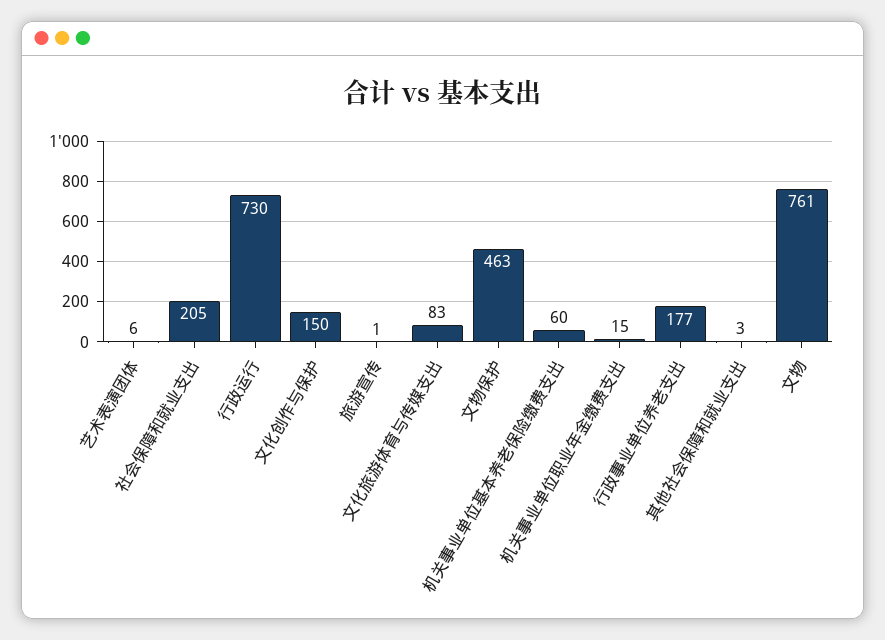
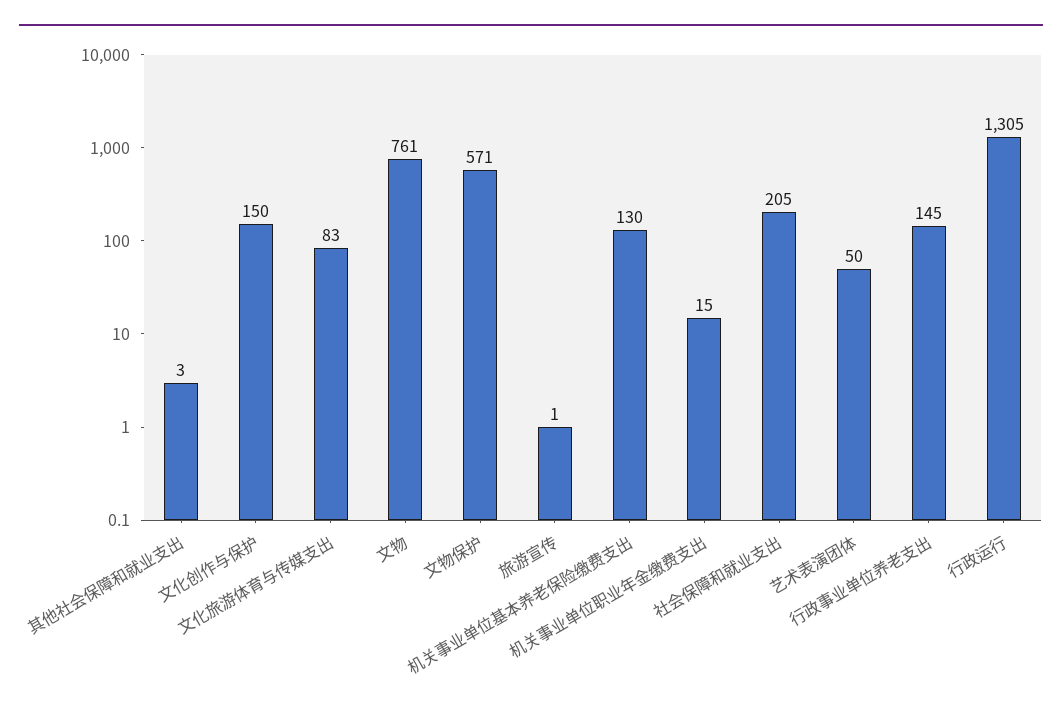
艺术表演团体: 6 -> 50
行政运行: 730 -> 1305
文物保护: 463 -> 571
机关事业单位基本养老保险缴费支出: 60 -> 130
行政事业单位养老支出: 177 -> 145

